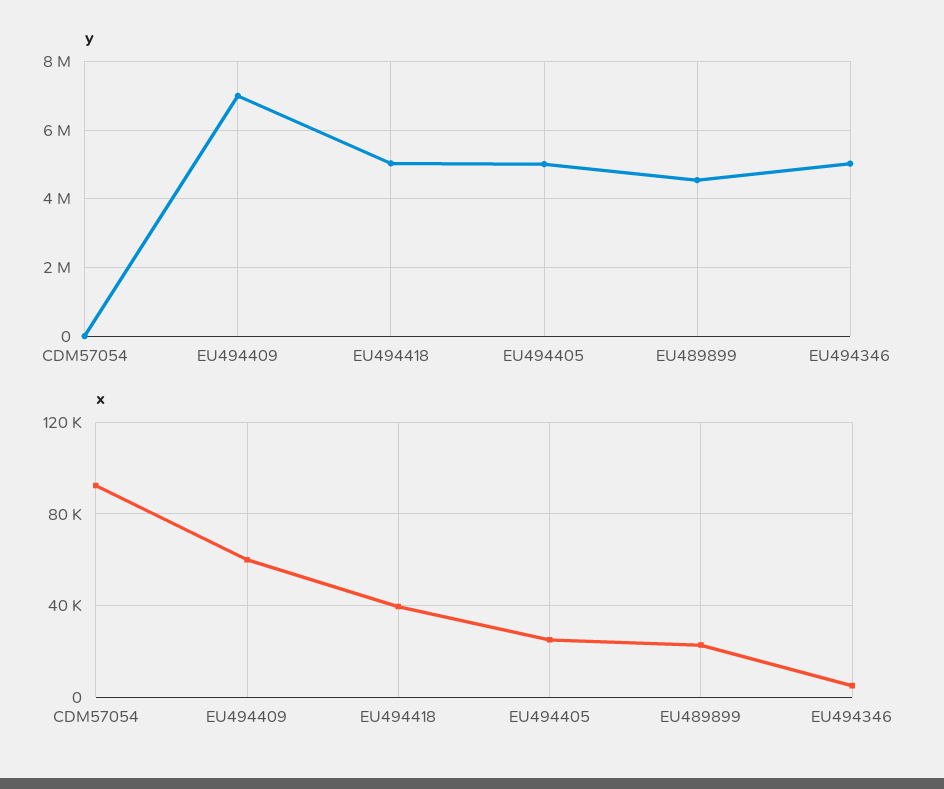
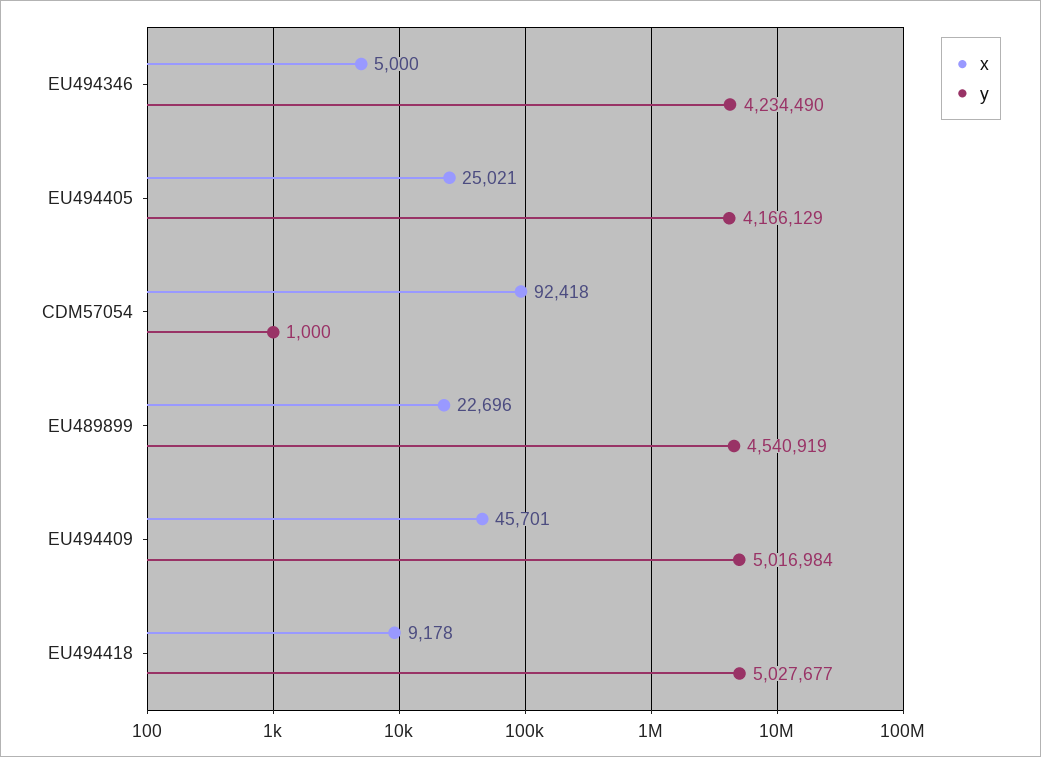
y, EU494409: 7000000 -> 5016984
y, EU494405: 5000000 -> 4166129
y, EU494346: 5000000 -> 4234490
x, EU494409: 60000 -> 45701
x, EU494418: 40000 -> 9178

